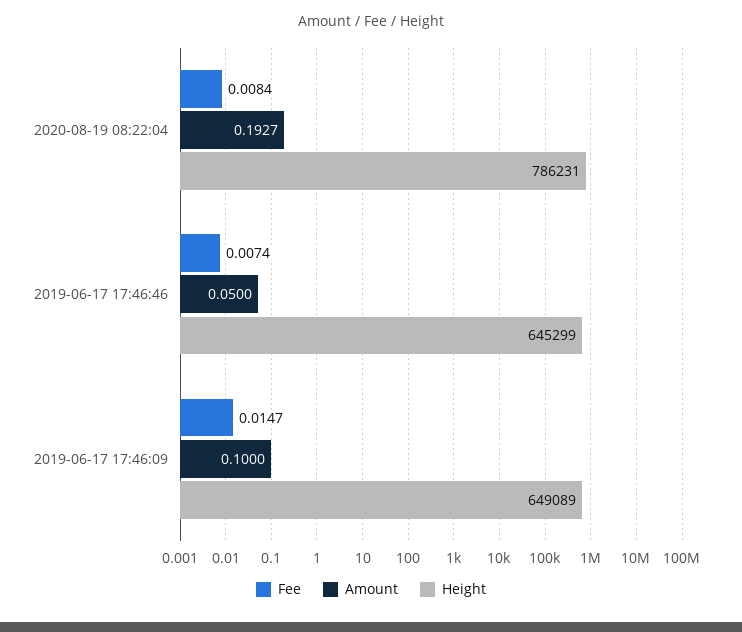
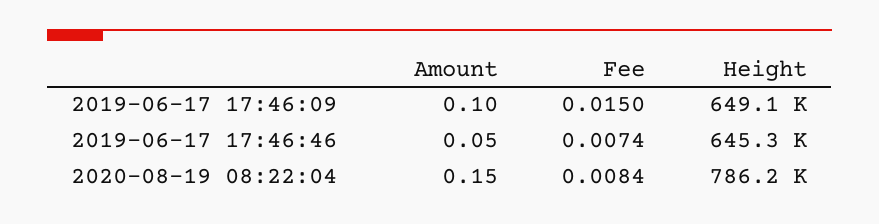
Amount, 2020-08-19 08:22:04: 0.1927 -> 0.15
Fee, 2019-06-17 17:46:09: 0.0147 -> 0.015

